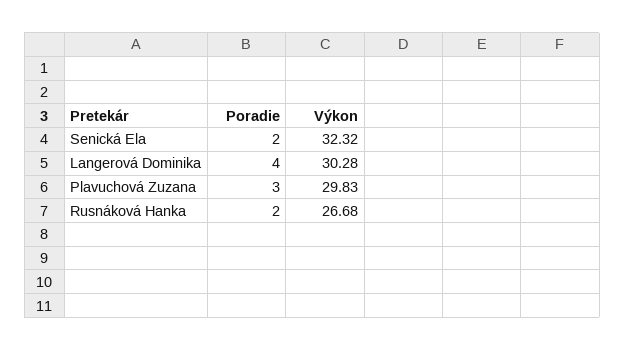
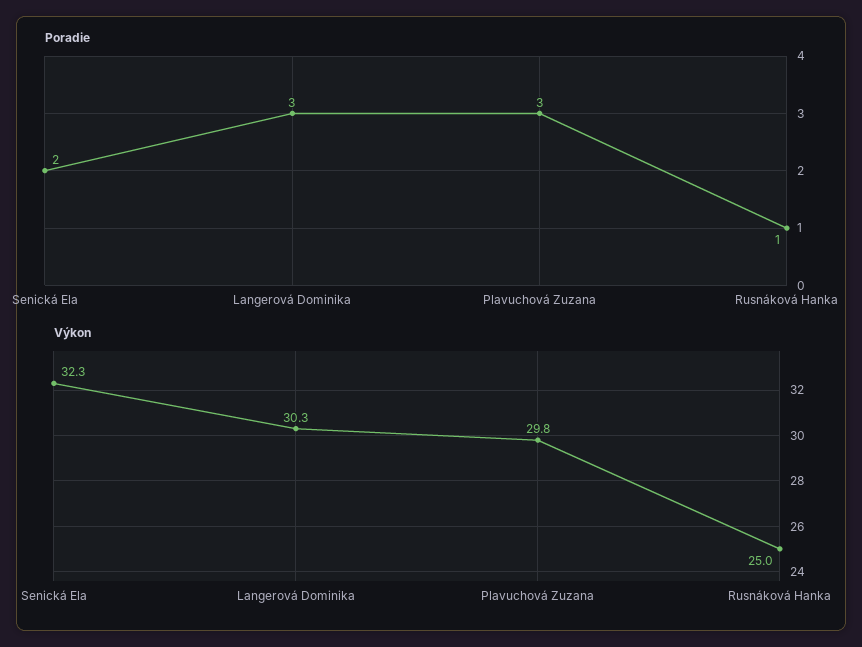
Poradie, Langerová Dominika: 4 -> 3
Poradie, Rusnáková Hanka: 2 -> 1
Výkon, Rusnáková Hanka: 26.68 -> 25

